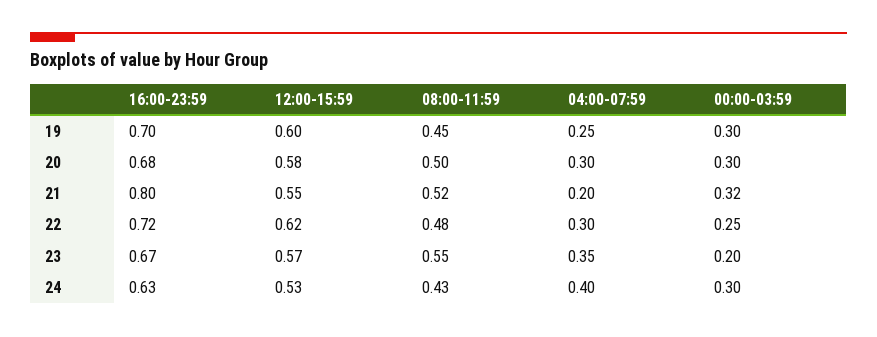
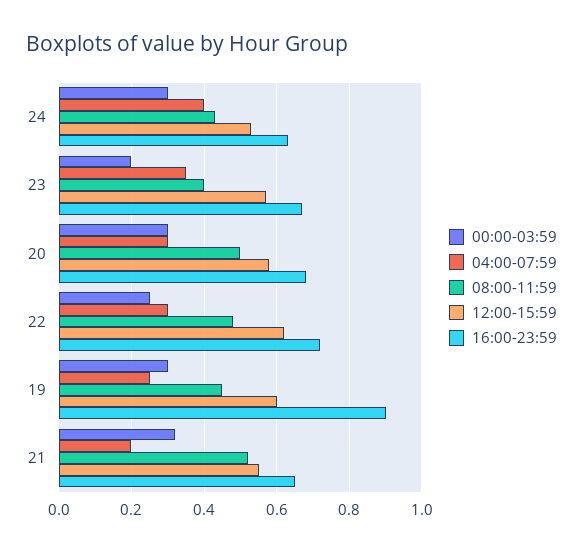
16:00-23:59, 19: 0.7 -> 0.9
16:00-23:59, 21: 0.8 -> 0.65
08:00-11:59, 23: 0.55 -> 0.4

